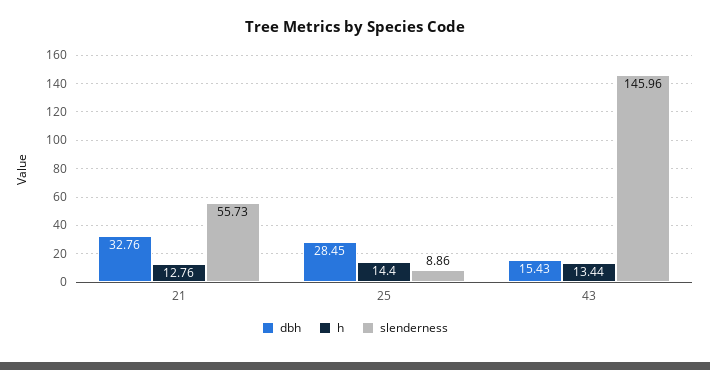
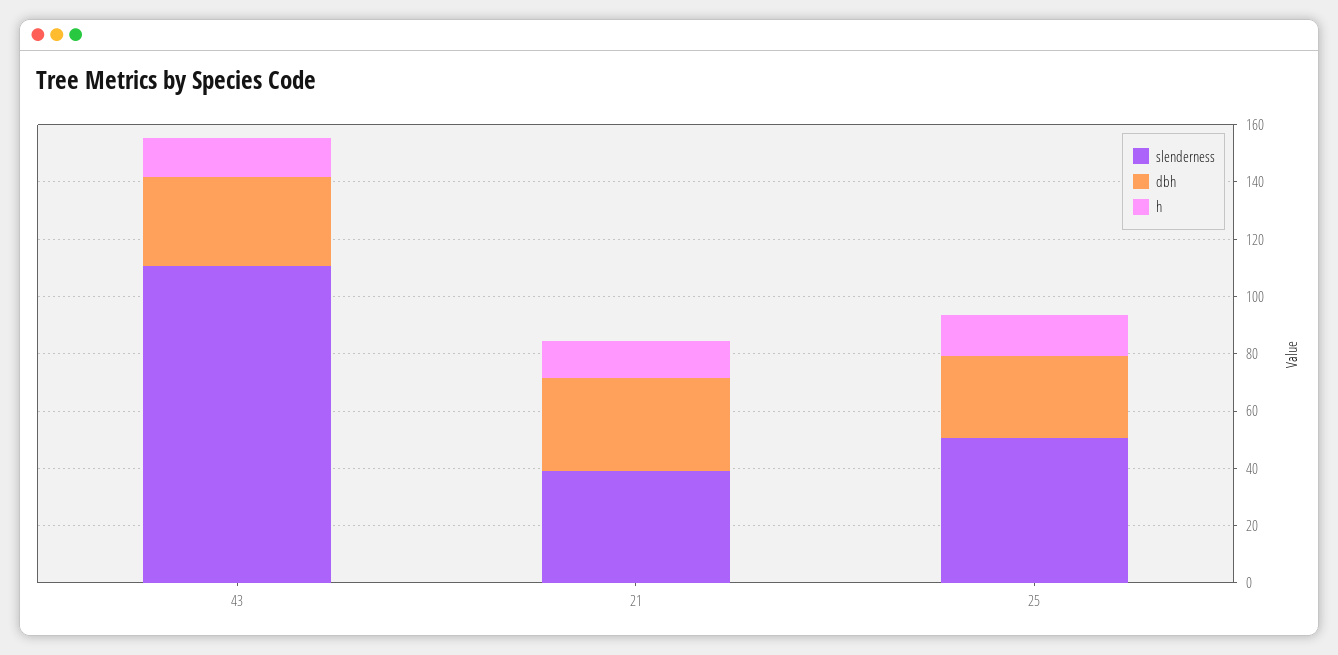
slenderness, 21: 55.73 -> 40
slenderness, 25: 8.86 -> 50
dbh, 43: 15.43 -> 30
slenderness, 43: 145.96 -> 110

